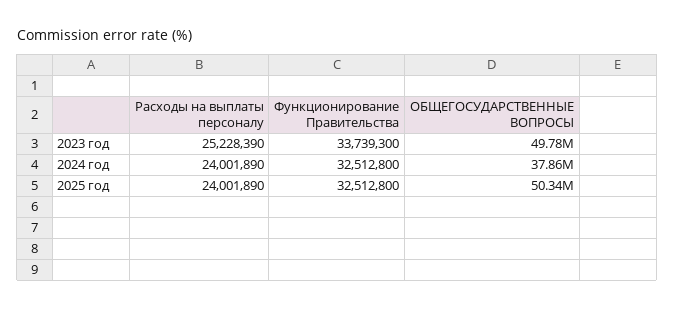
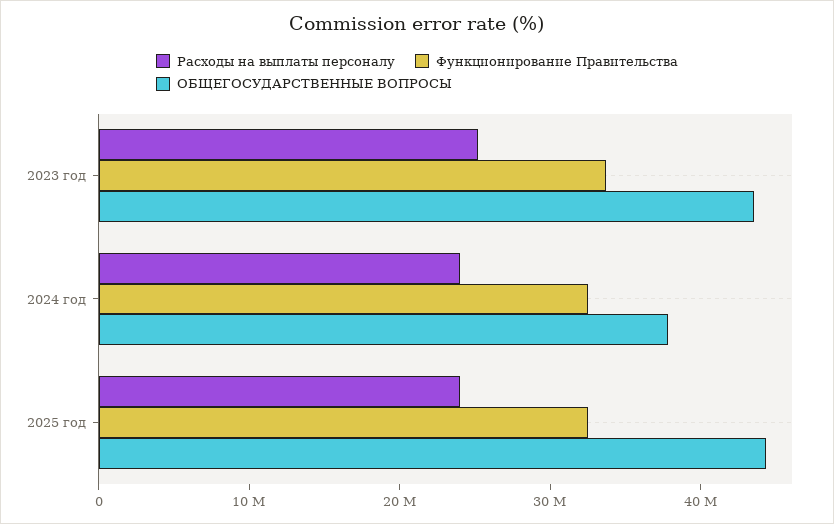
ОБЩЕГОСУДАРСТВЕННЫЕ ВОПРОСЫ, 2023 год: 49780000 -> 44000000
ОБЩЕГОСУДАРСТВЕННЫЕ ВОПРОСЫ, 2025 год: 50340000 -> 44000000

